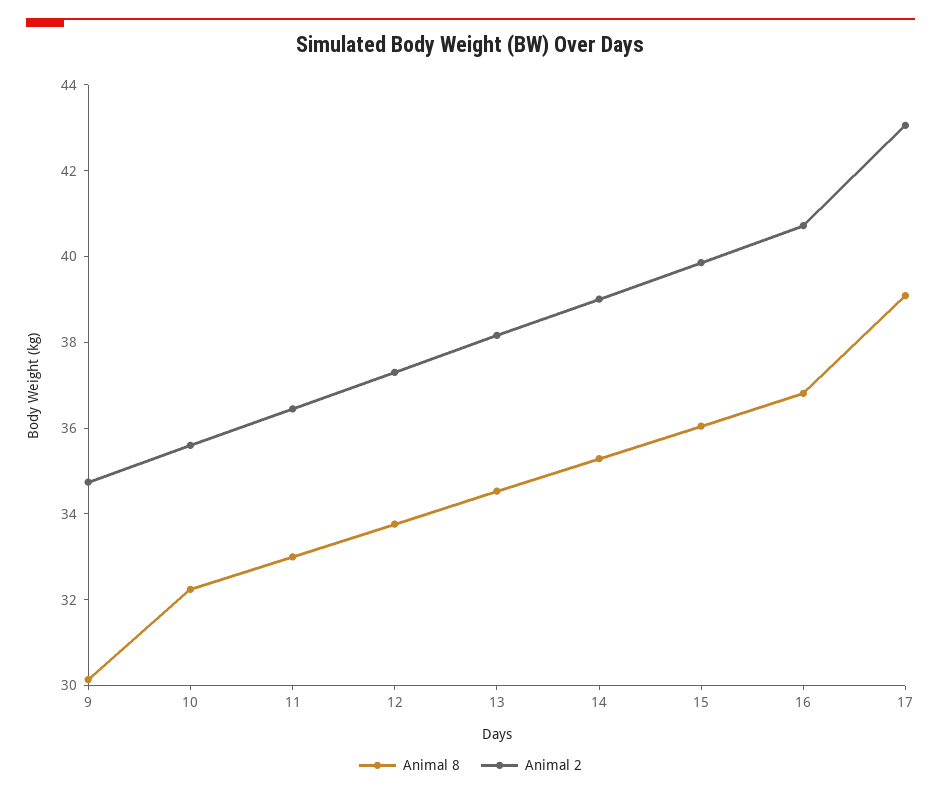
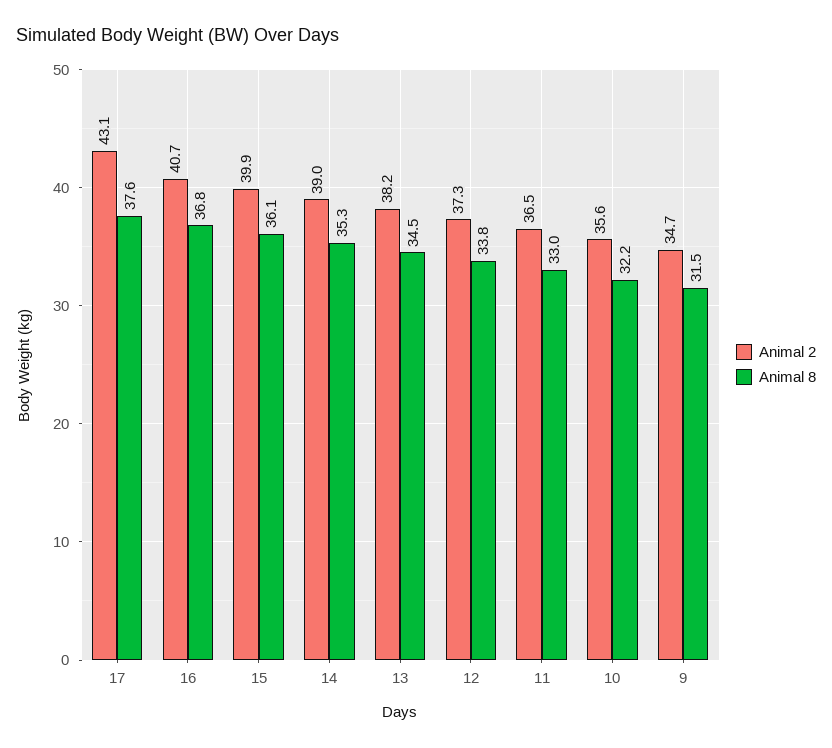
Animal 8, 9: 30 -> 31.5
Animal 8, 17: 39 -> 37.6

